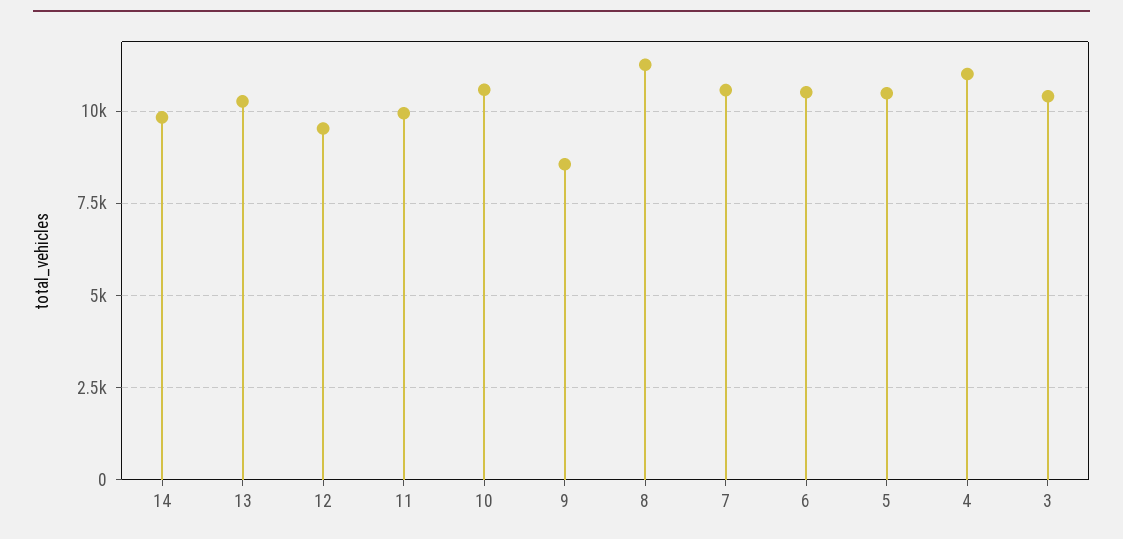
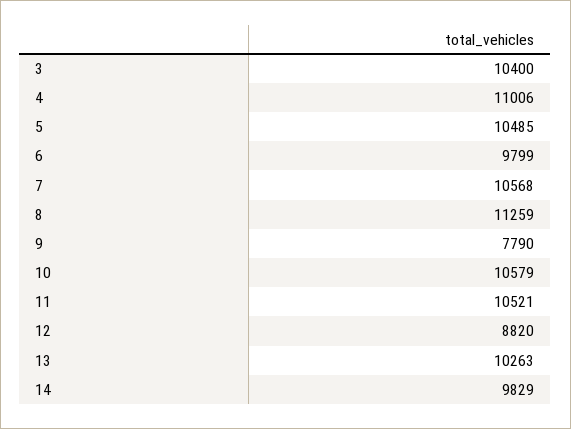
12: 9500 -> 8820
11: 10000 -> 10521
9: 8500 -> 7790
6: 10500 -> 9799

